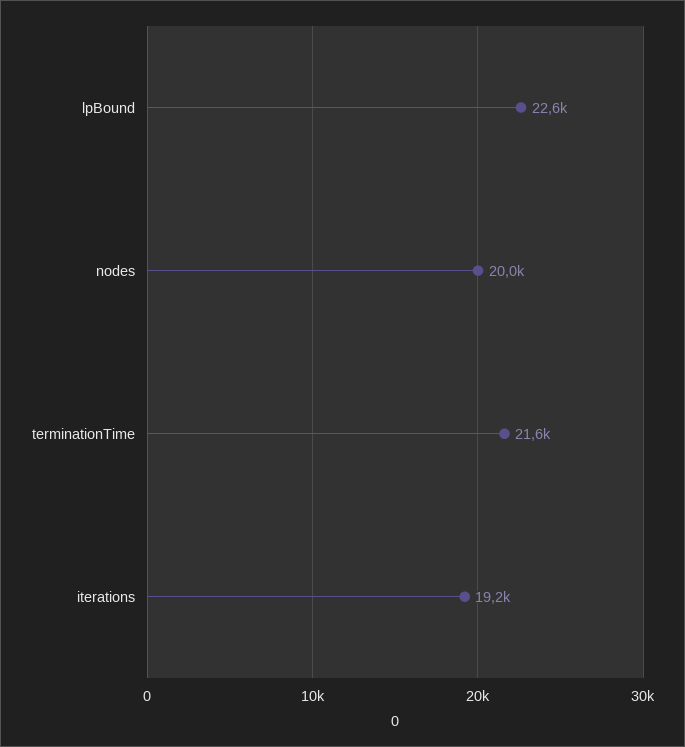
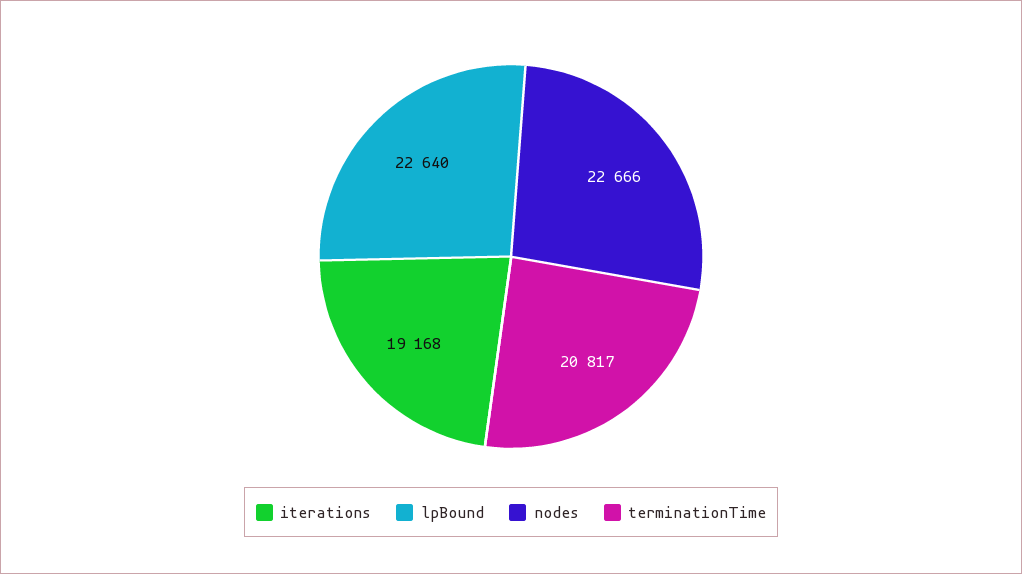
nodes: 20000 -> 22666
terminationTime: 21600 -> 20817

